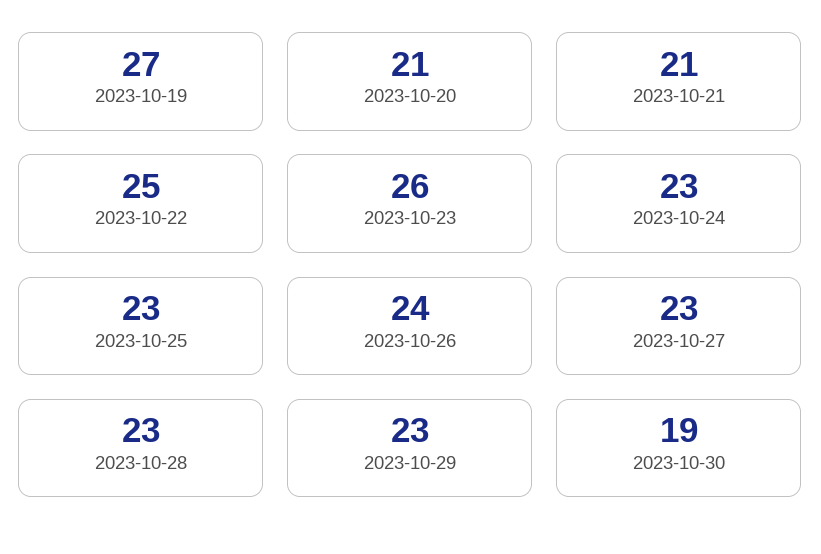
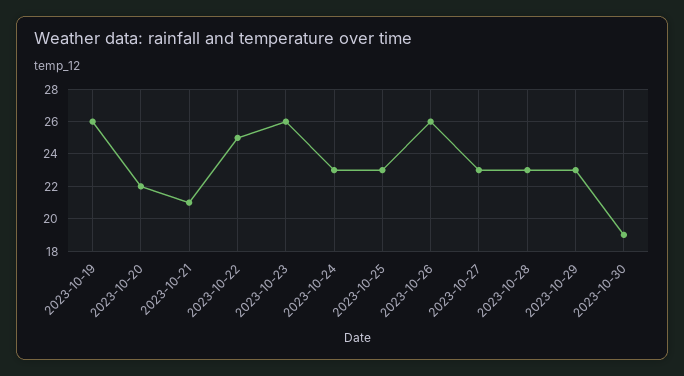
2023-10-19: 27 -> 26
2023-10-20: 21 -> 22
2023-10-26: 24 -> 26

